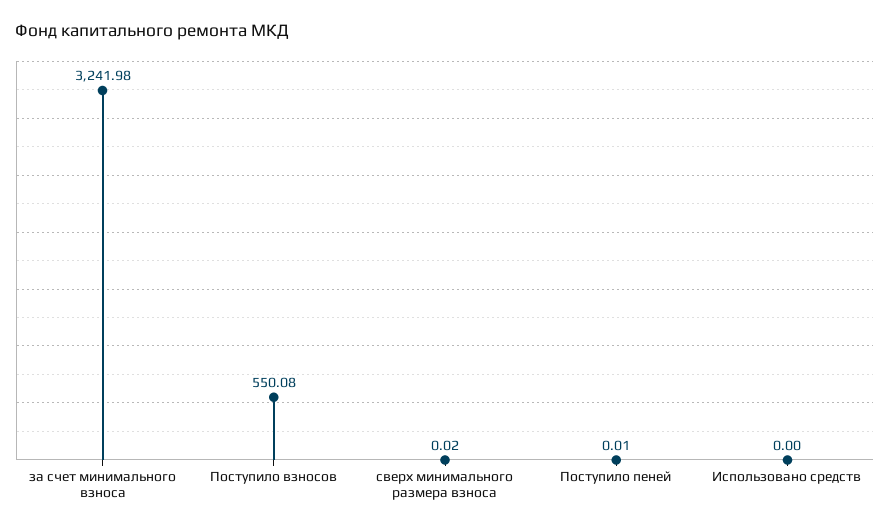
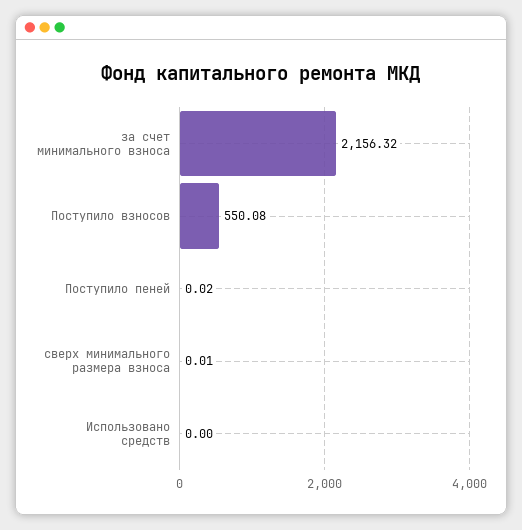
за счет минимального взноса: 3241.98 -> 2156.32
сверх минимального размера взноса: 0.02 -> 0.01
Поступило пеней: 0.01 -> 0.02

